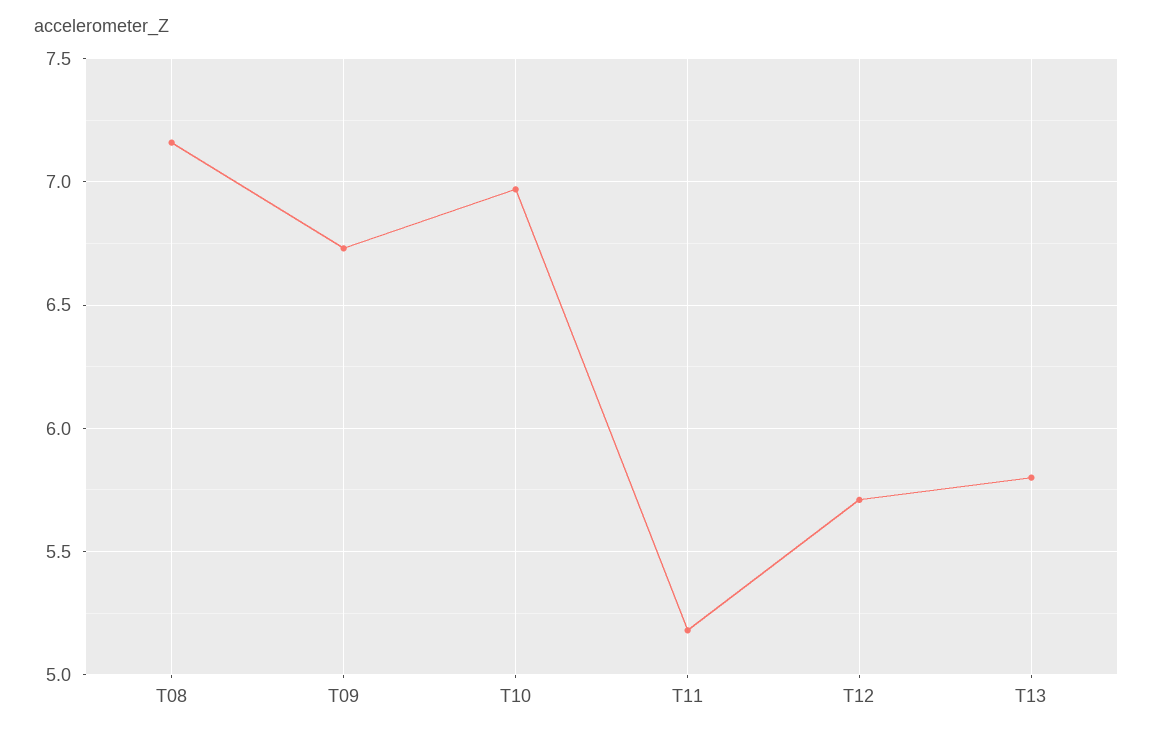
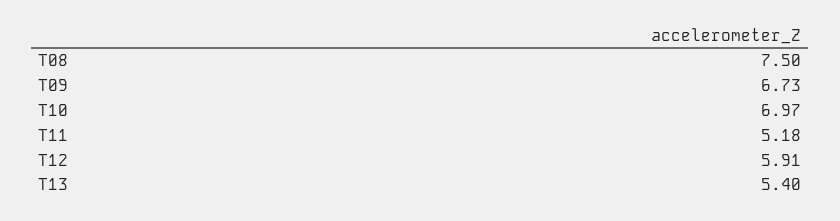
T08: 7.15 -> 7.5
T12: 5.7 -> 5.91
T13: 5.8 -> 5.4

